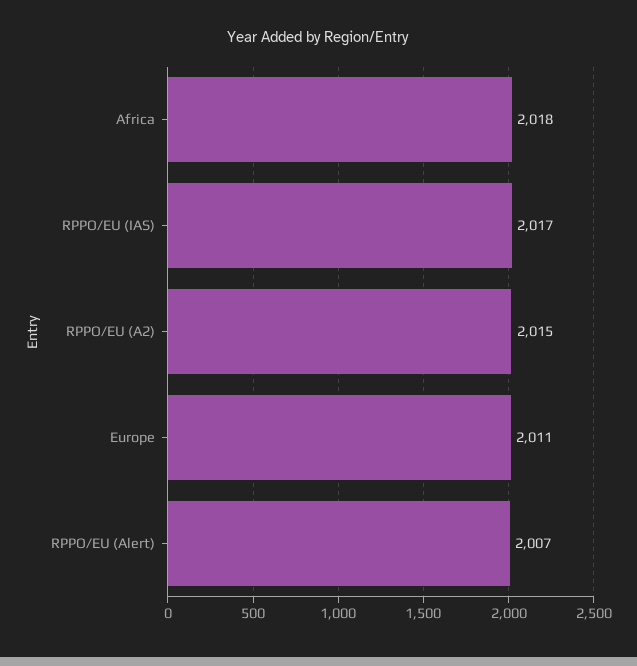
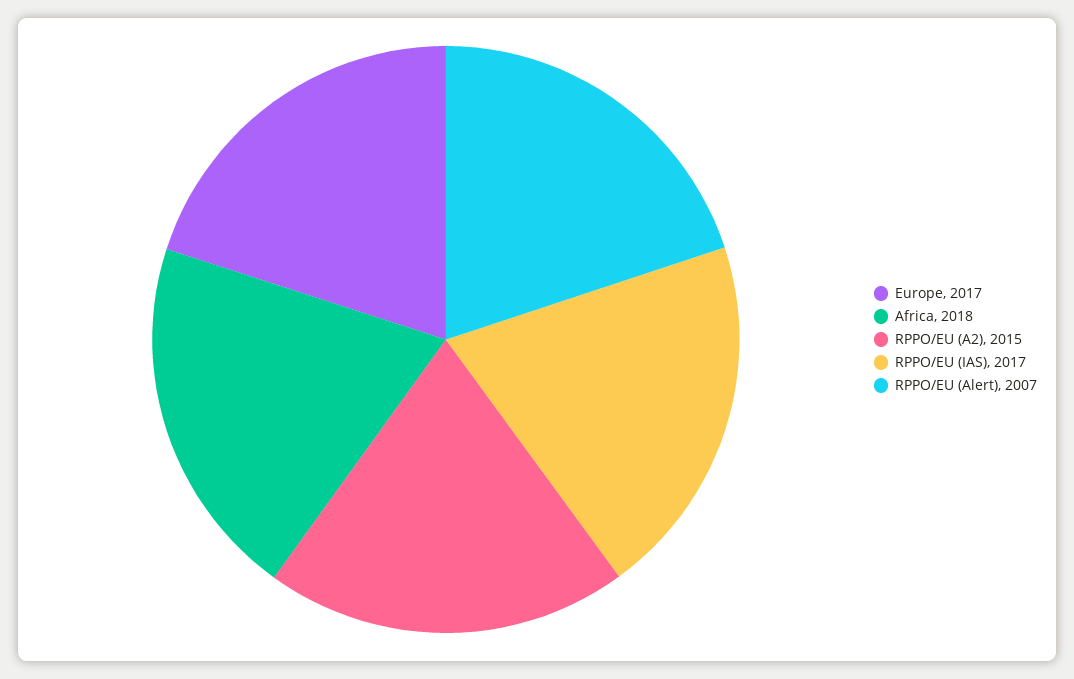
Europe: 2011 -> 2017

